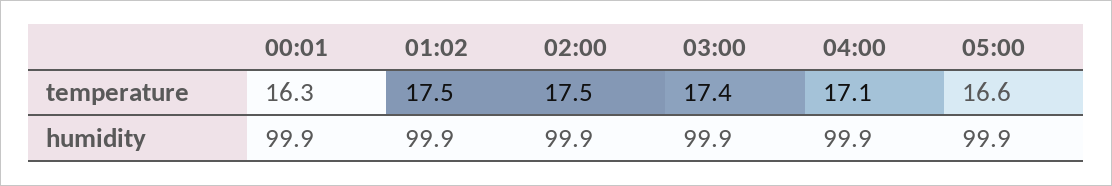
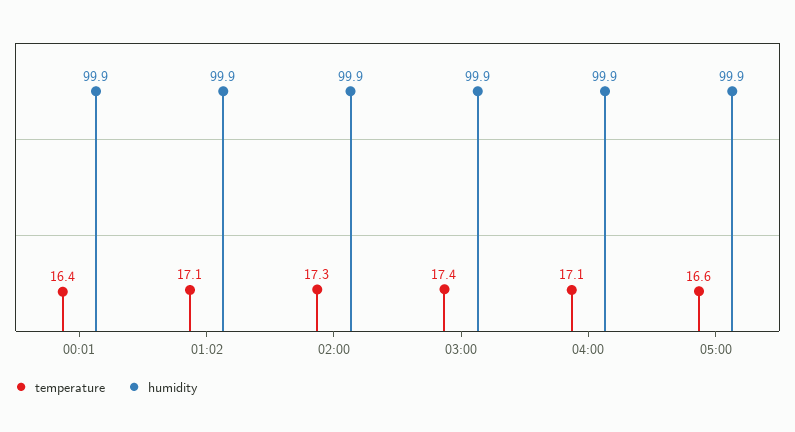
temperature, 00:01: 16.3 -> 16.4
temperature, 01:02: 17.5 -> 17.1
temperature, 02:00: 17.5 -> 17.3

